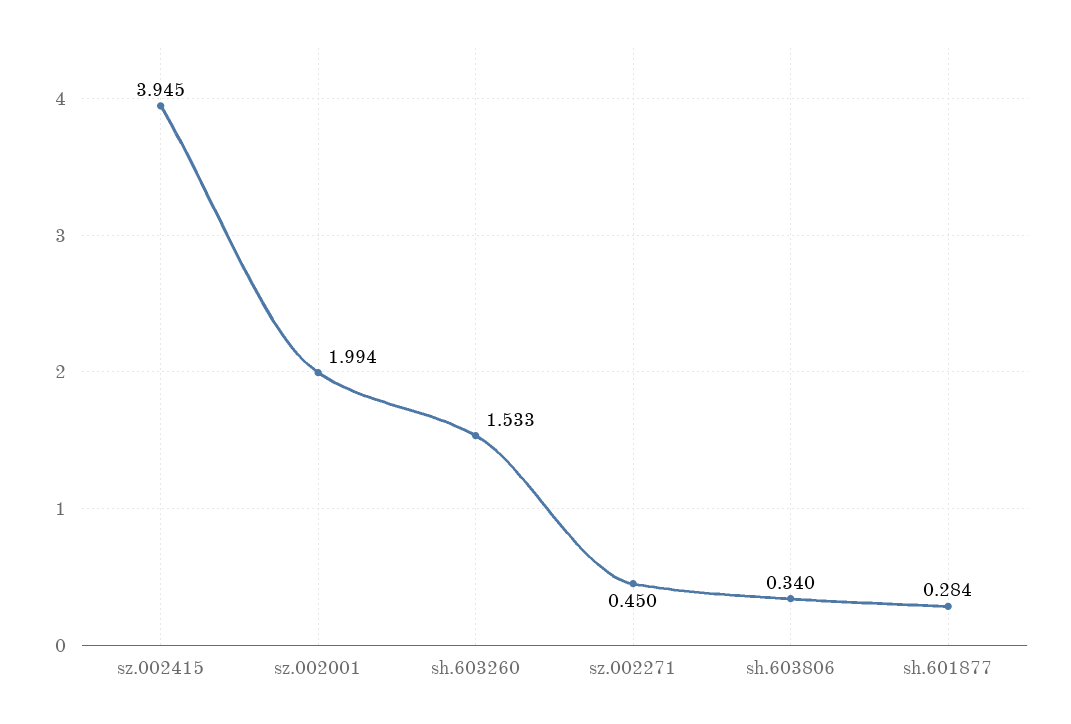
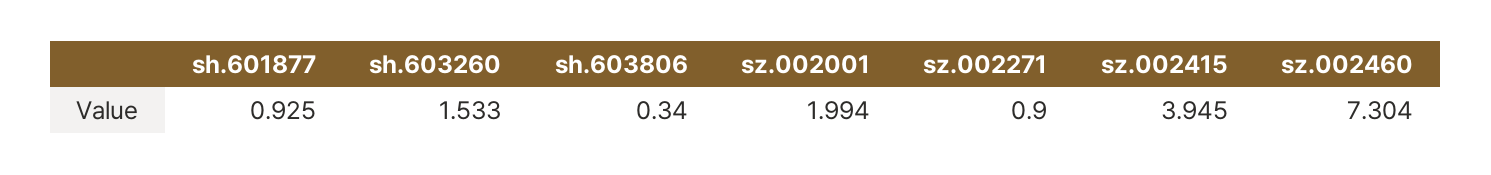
sz.002271: 0.45 -> 0.9
sh.601877: 0.284 -> 0.925
sz.002460: none -> 7.304

